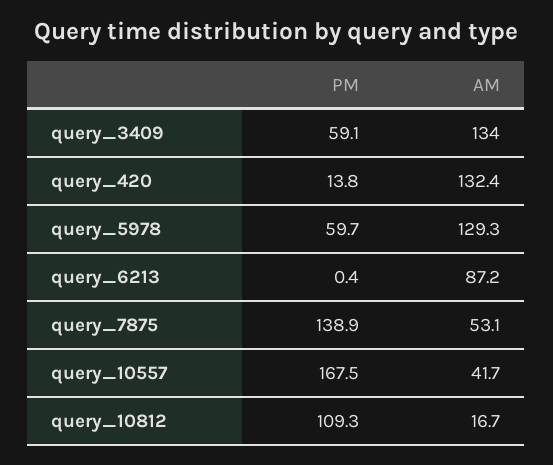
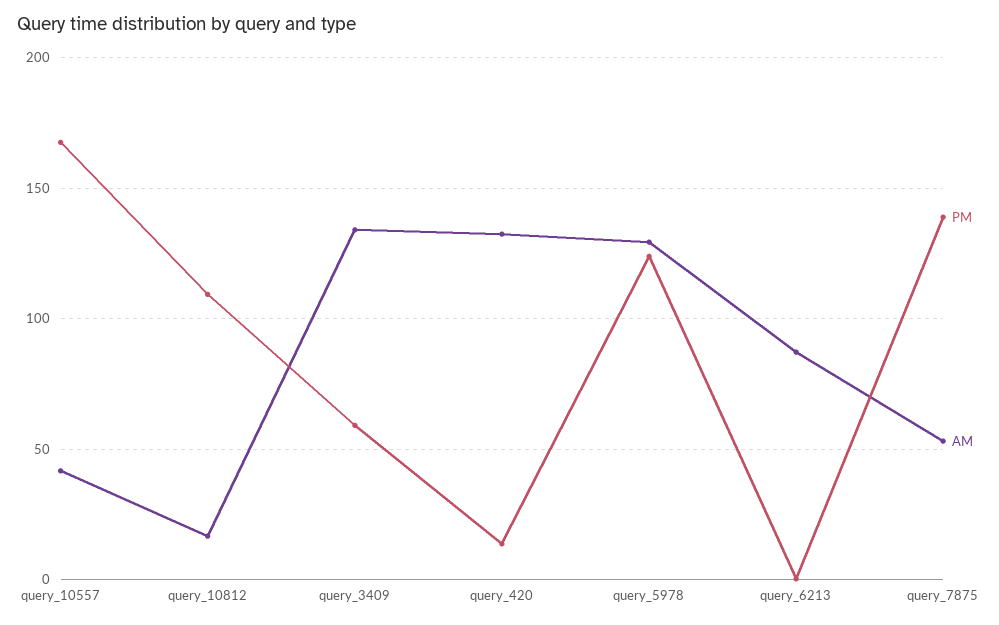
PM, query_5978: 59.7 -> 125

